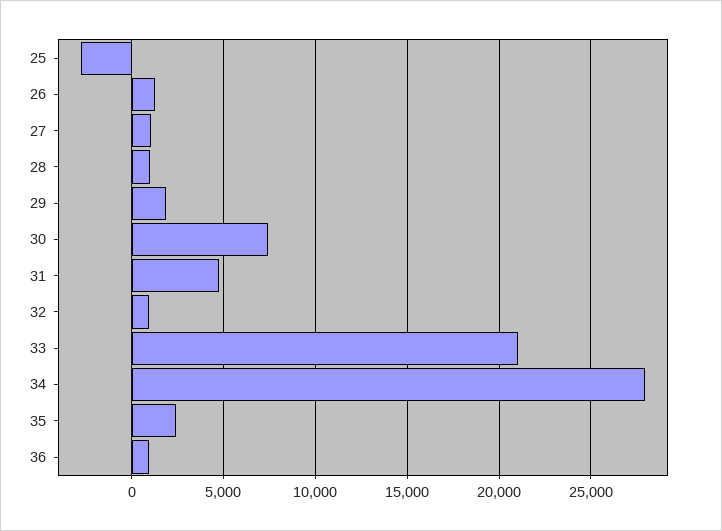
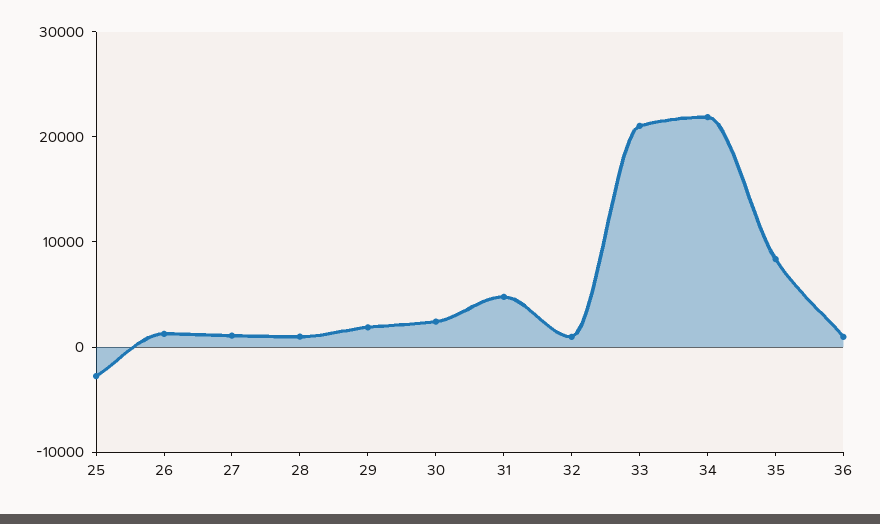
30: 7500 -> 2000
34: 28000 -> 22000
35: 2500 -> 8000

